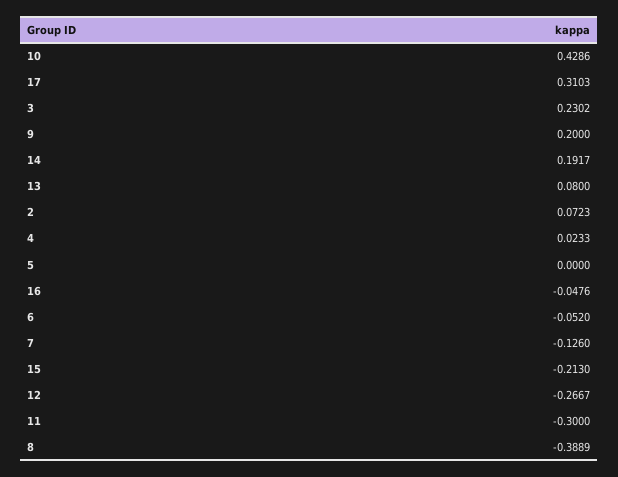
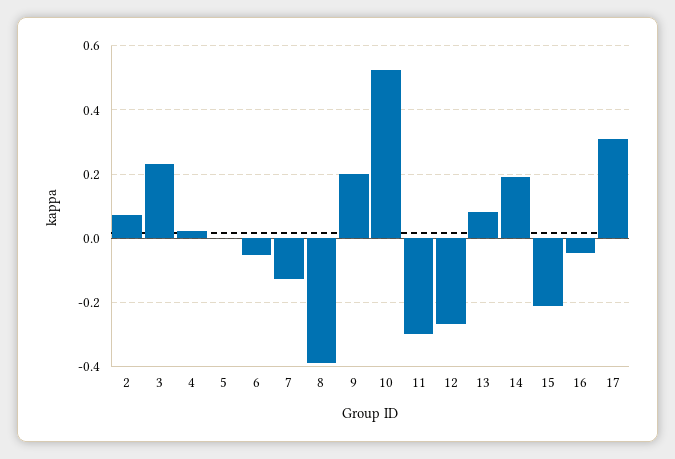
10: 0.4286 -> 0.52

